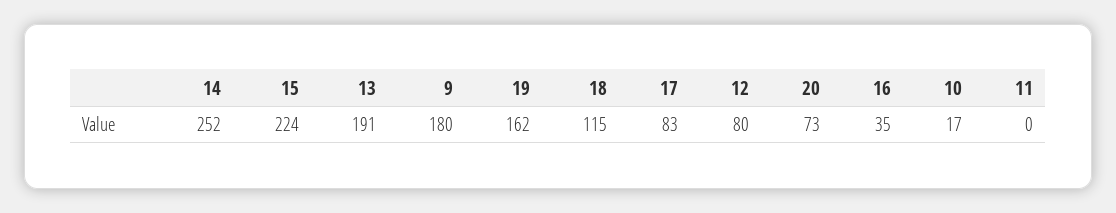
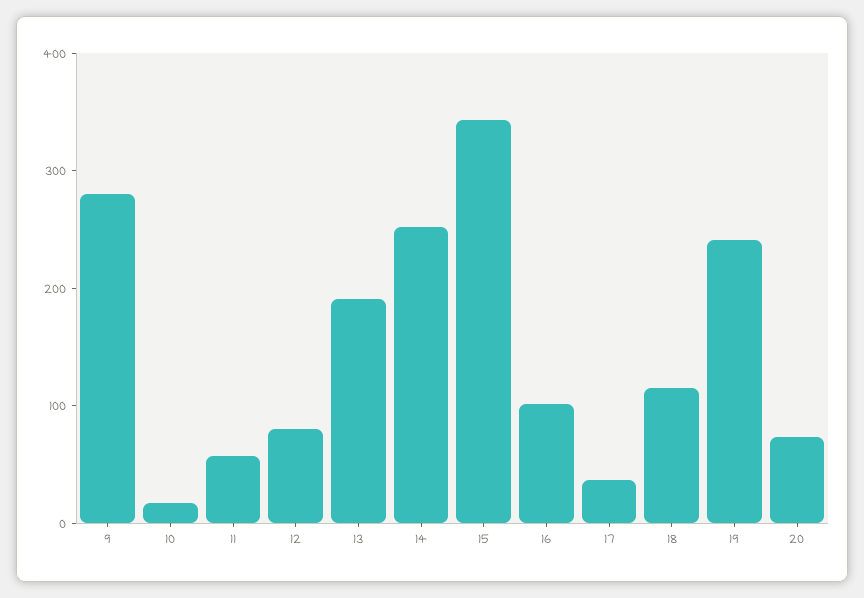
15: 224 -> 340
9: 180 -> 280
19: 162 -> 240
17: 83 -> 40
16: 35 -> 100
11: 0 -> 60

